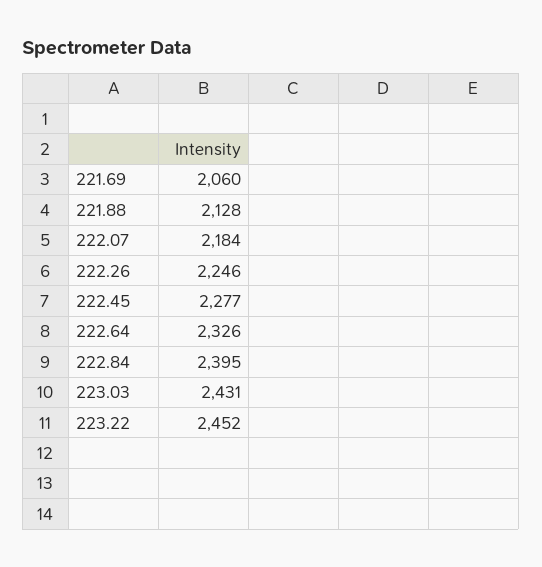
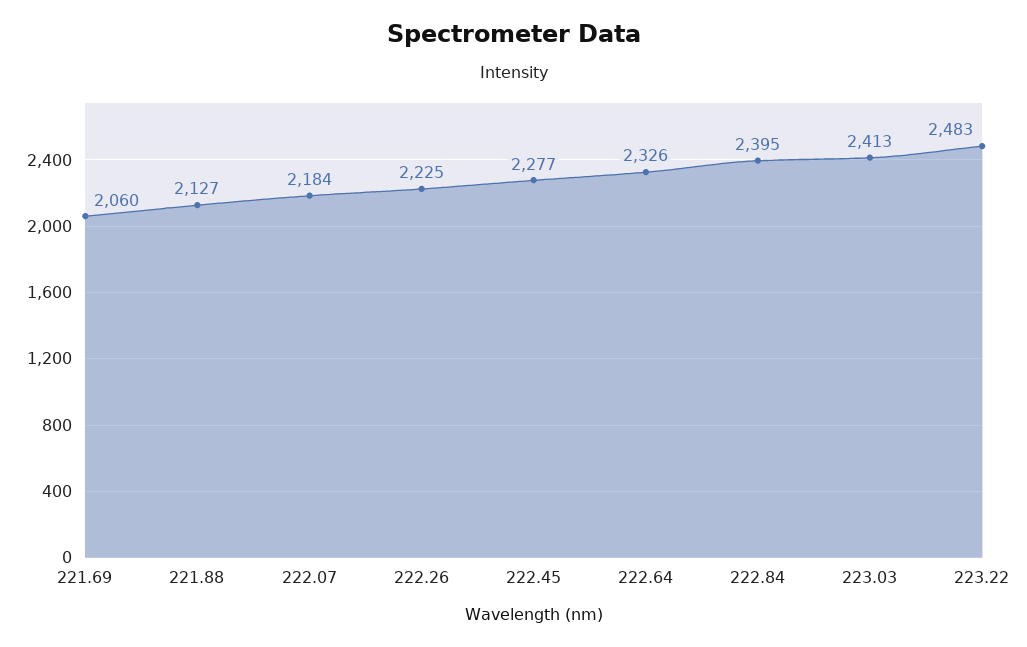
221.88: 2128 -> 2127
222.26: 2246 -> 2225
223.03: 2431 -> 2413
223.22: 2452 -> 2483

